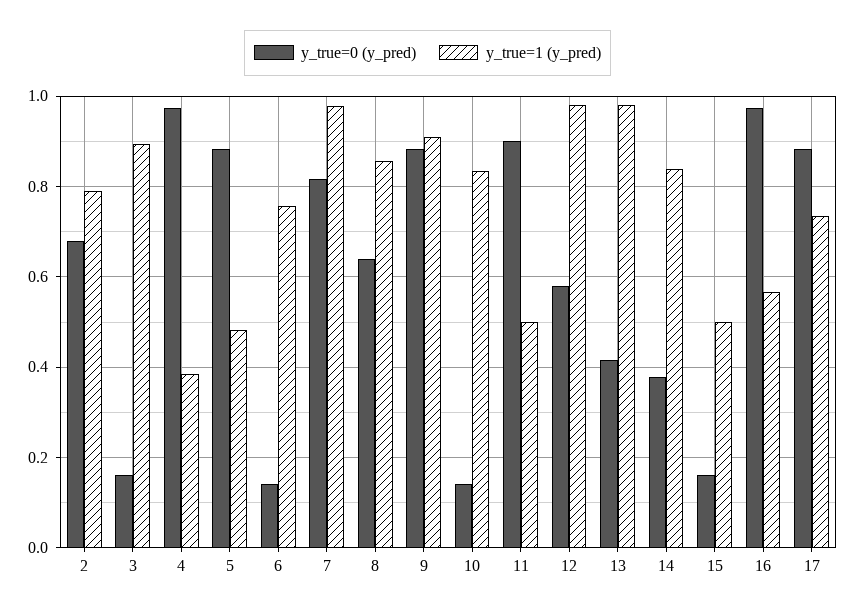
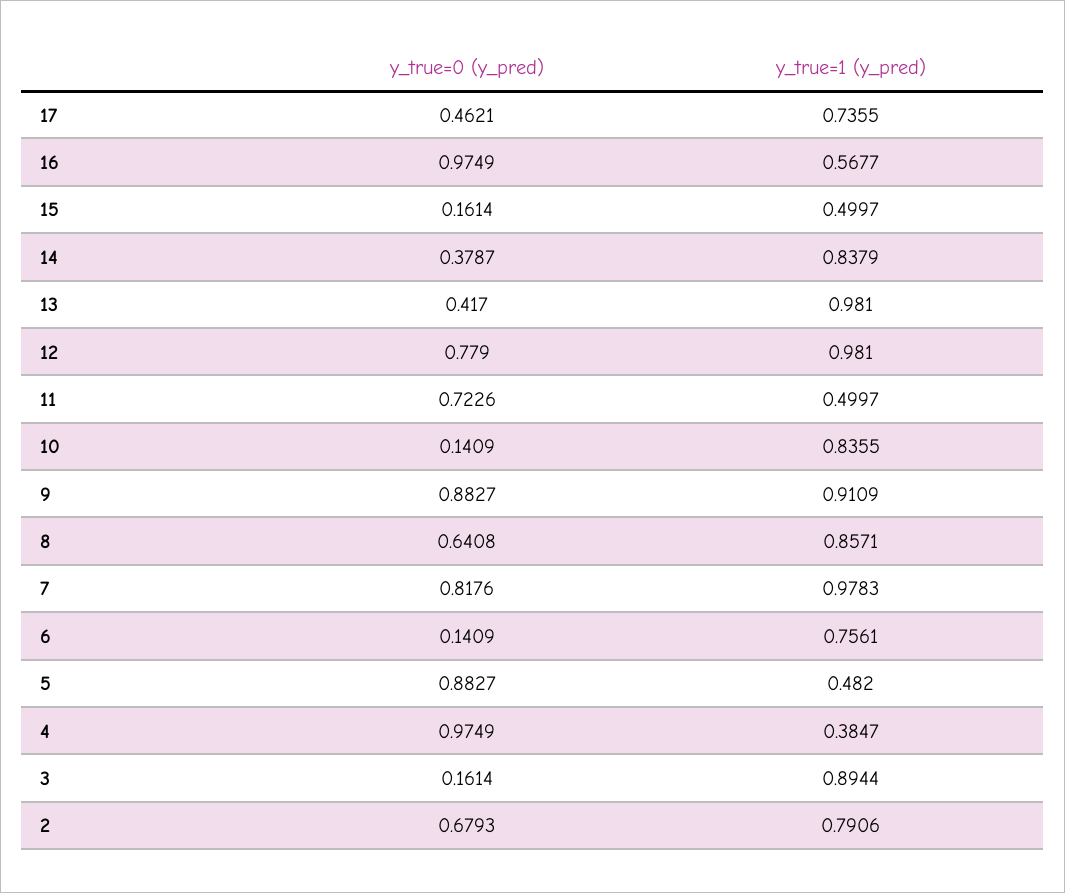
y_true=0 (y_pred), 11: 0.9 -> 0.7226
y_true=0 (y_pred), 12: 0.58 -> 0.779
y_true=0 (y_pred), 17: 0.88 -> 0.4621

